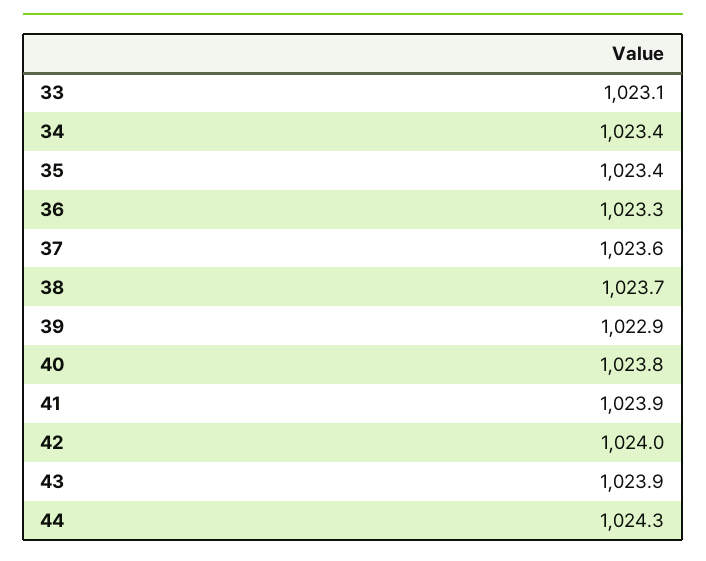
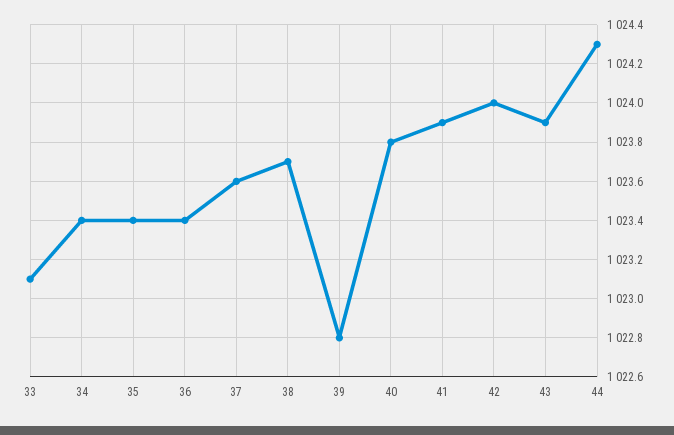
36: 1023.3 -> 1023.4
39: 1022.9 -> 1022.8

